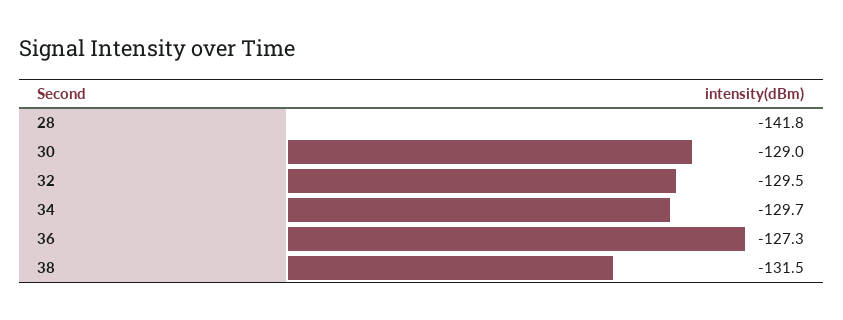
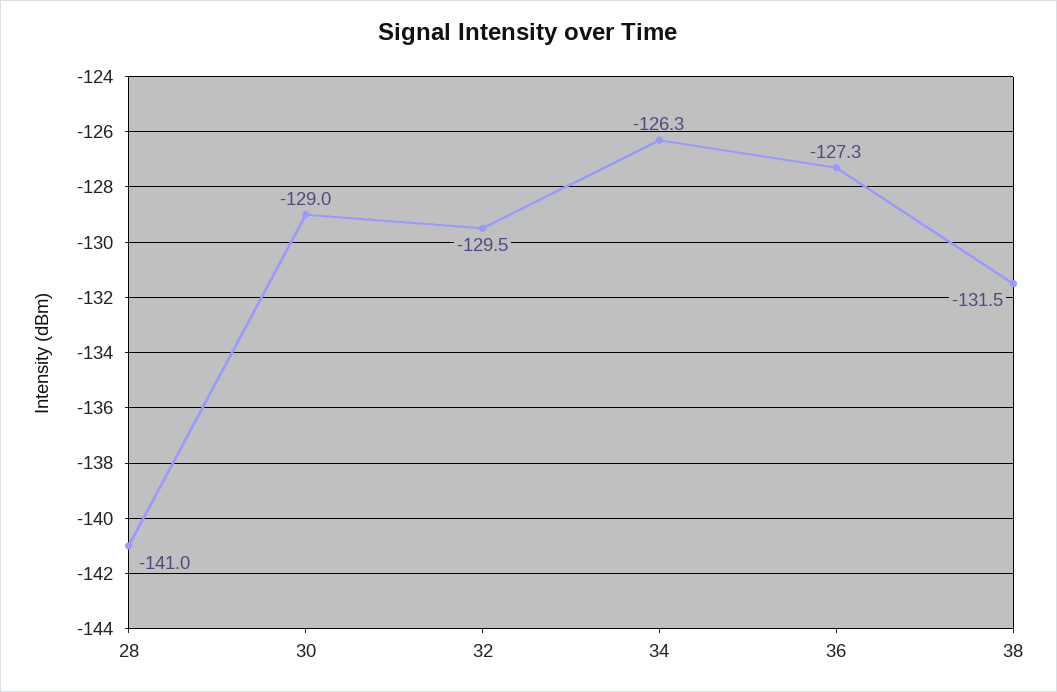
28: -141.8 -> -141
34: -129.7 -> -126.3

